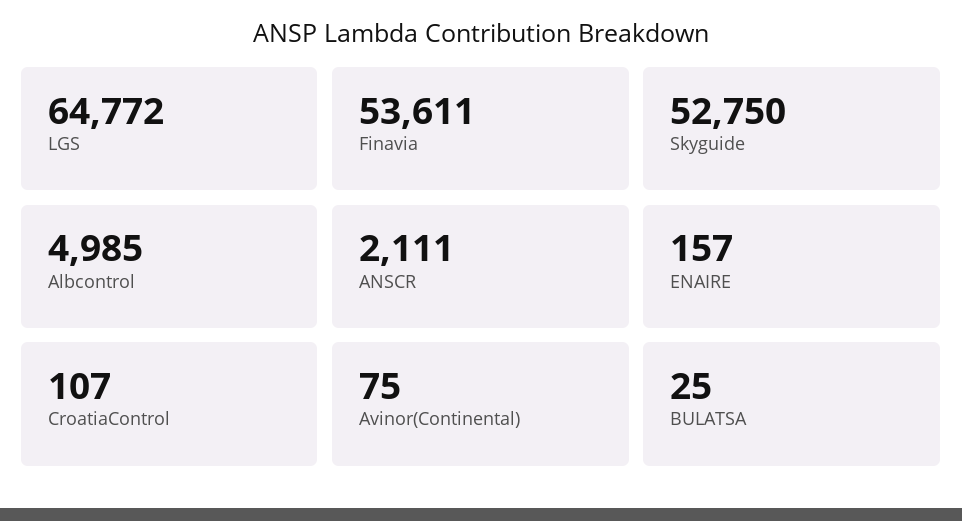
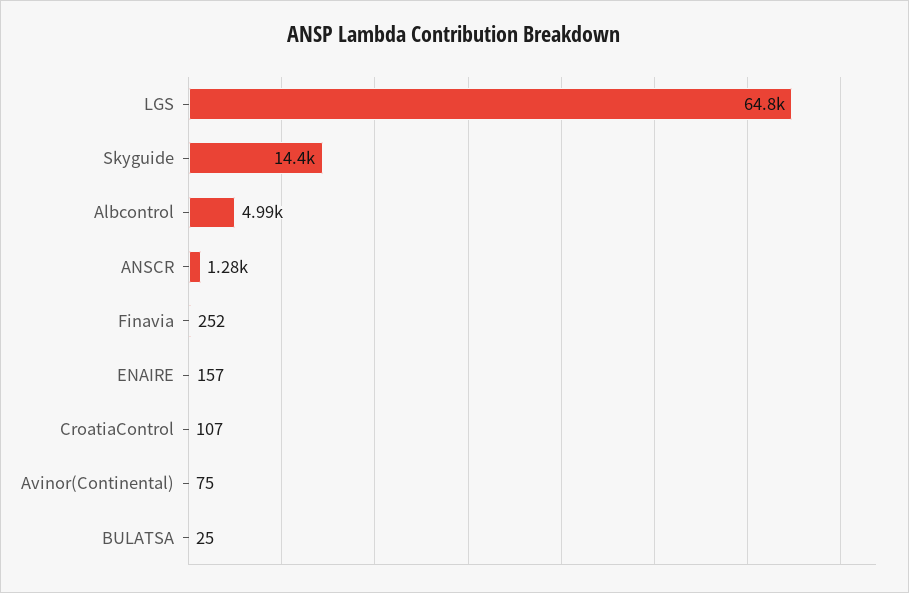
Finavia: 53611 -> 252
Skyguide: 52750 -> 14400
ANSCR: 2111 -> 1280

